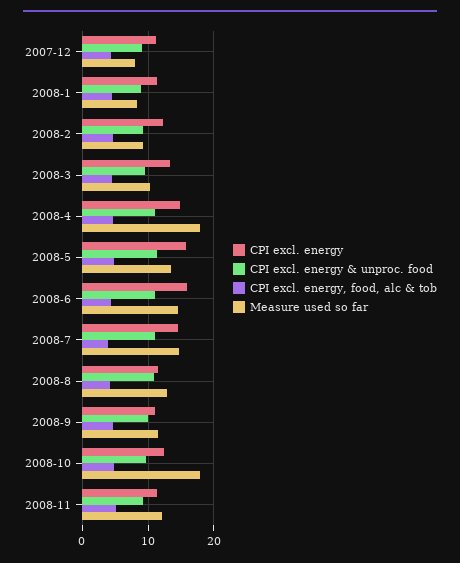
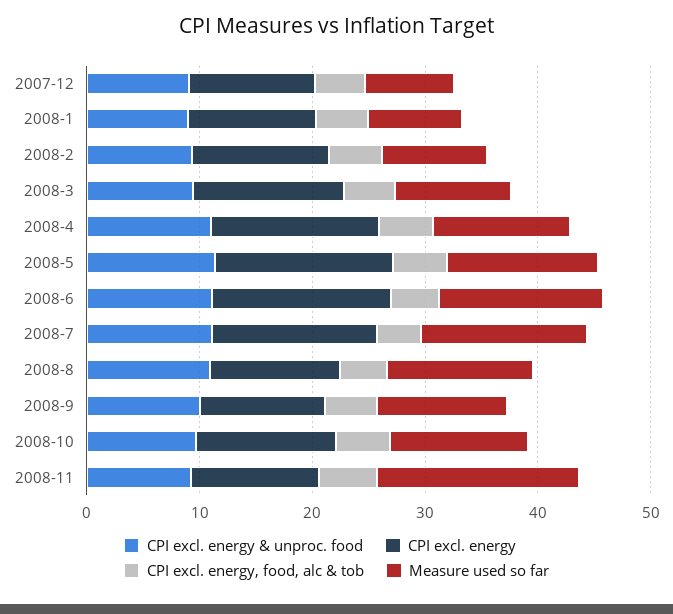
Measure used so far, 2008-4: 18 -> 12
Measure used so far, 2008-10: 18 -> 12
Measure used so far, 2008-11: 12 -> 18

